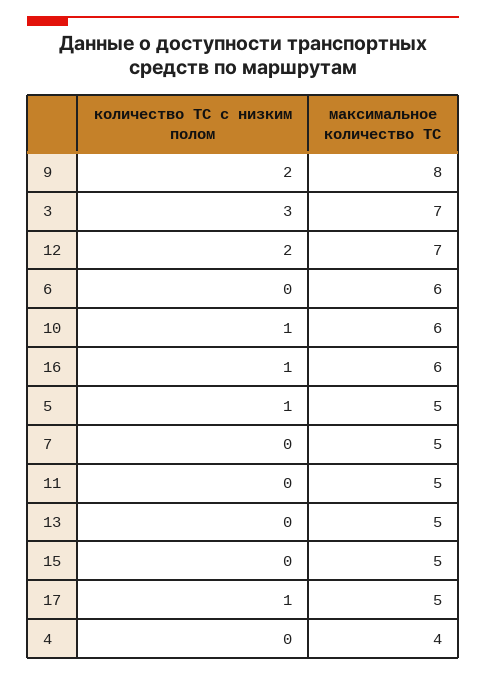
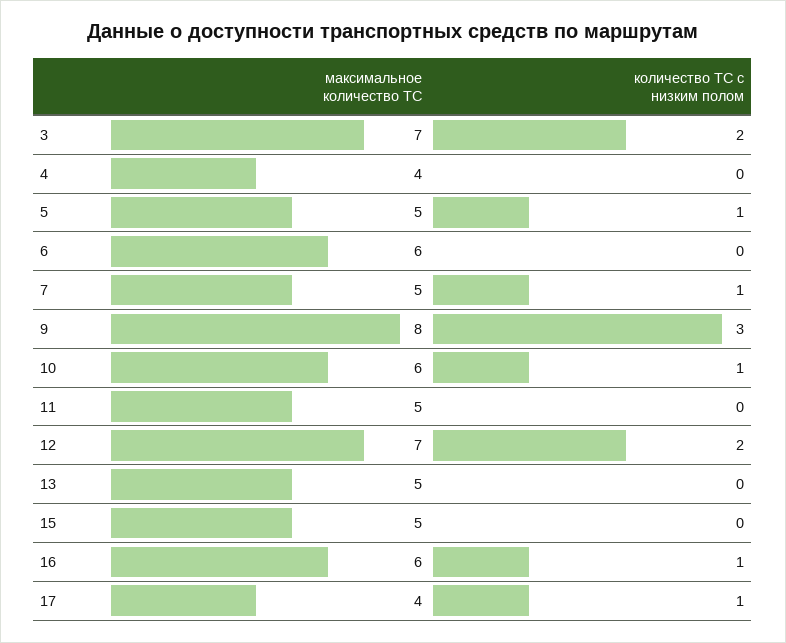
количество ТС с низким полом, 9: 2 -> 3
количество ТС с низким полом, 3: 3 -> 2
количество ТС с низким полом, 7: 0 -> 1
максимальное количество ТС, 17: 5 -> 4

